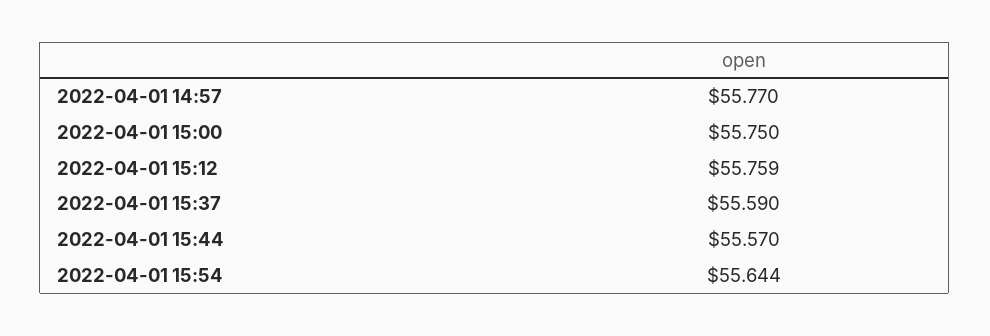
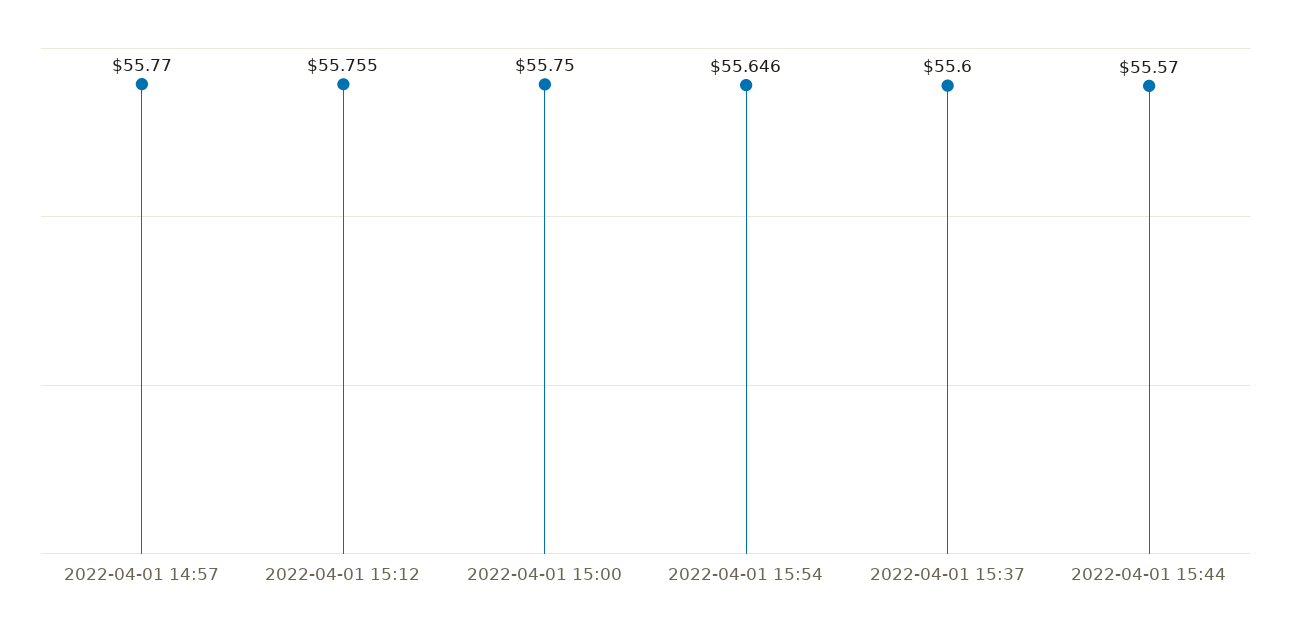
2022-04-01 15:12: 55.759 -> 55.755
2022-04-01 15:37: 55.59 -> 55.6
2022-04-01 15:54: 55.644 -> 55.646

